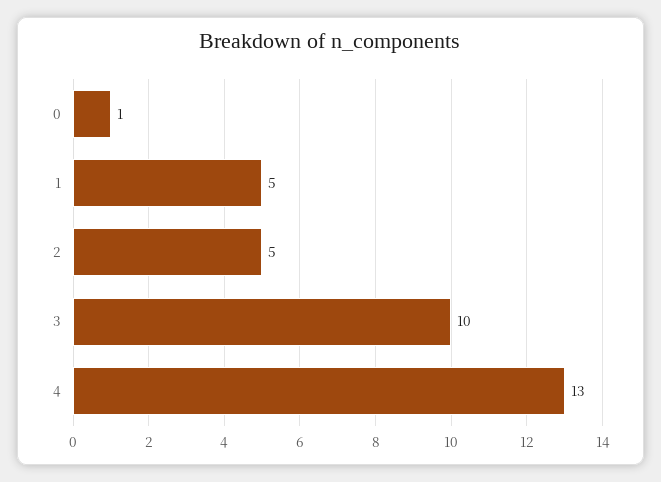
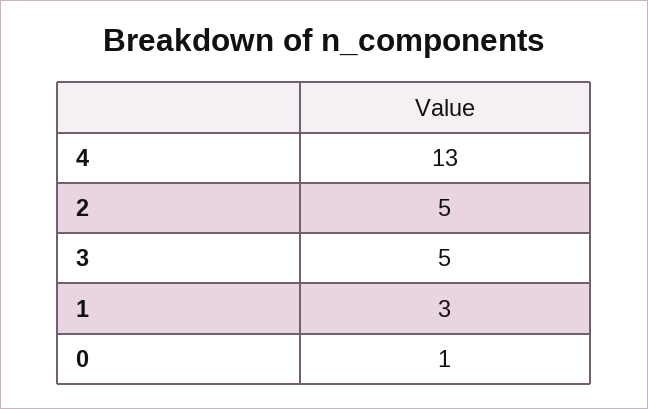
1: 5 -> 3
3: 10 -> 5

